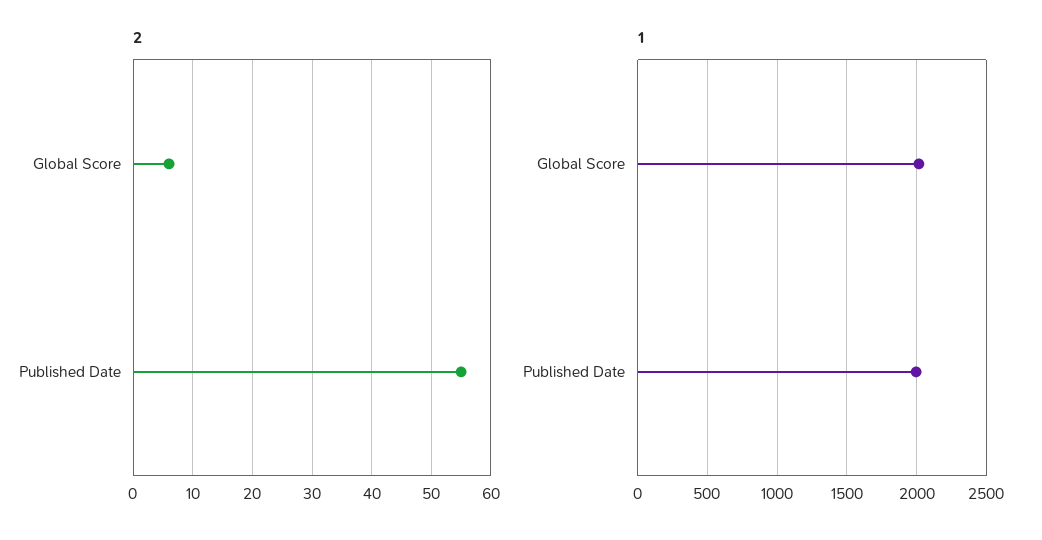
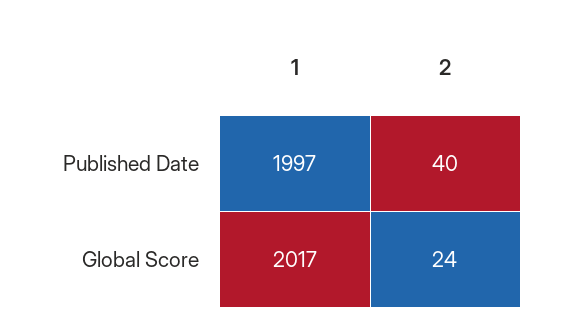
2, Global Score: 5 -> 24
2, Published Date: 55 -> 40

